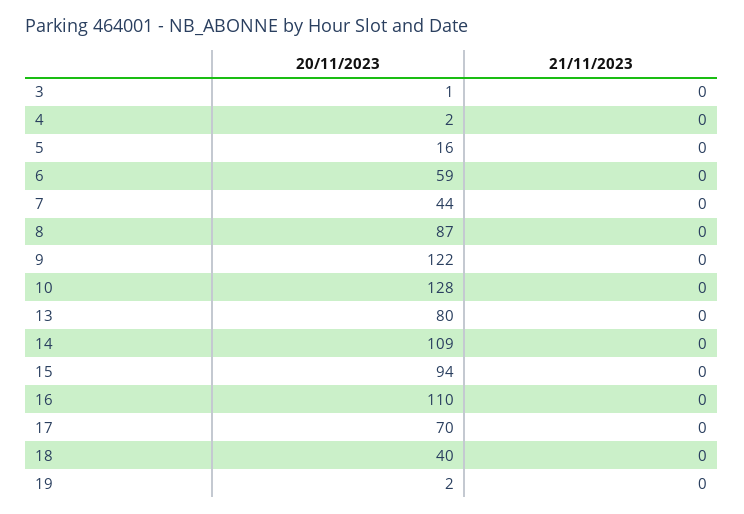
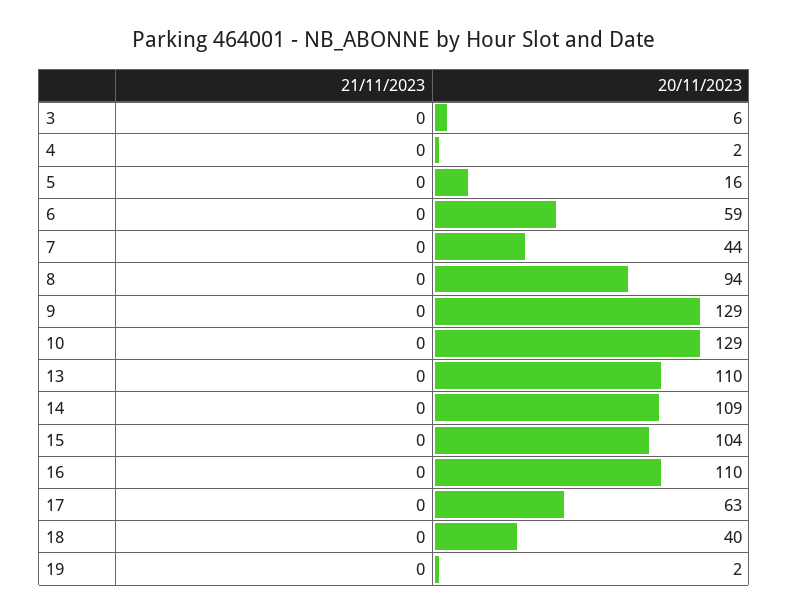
20/11/2023, 3: 1 -> 6
20/11/2023, 8: 87 -> 94
20/11/2023, 9: 122 -> 129
20/11/2023, 10: 128 -> 129
20/11/2023, 13: 80 -> 110
20/11/2023, 15: 94 -> 104
20/11/2023, 17: 70 -> 63

